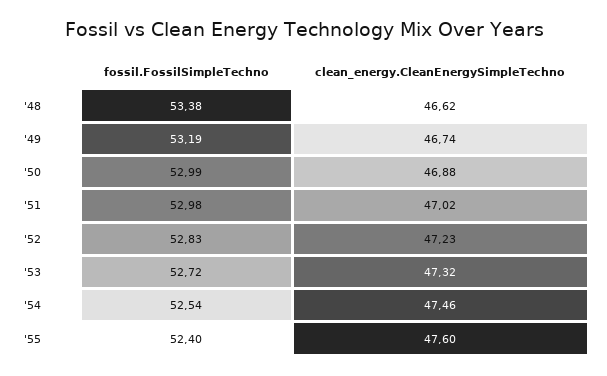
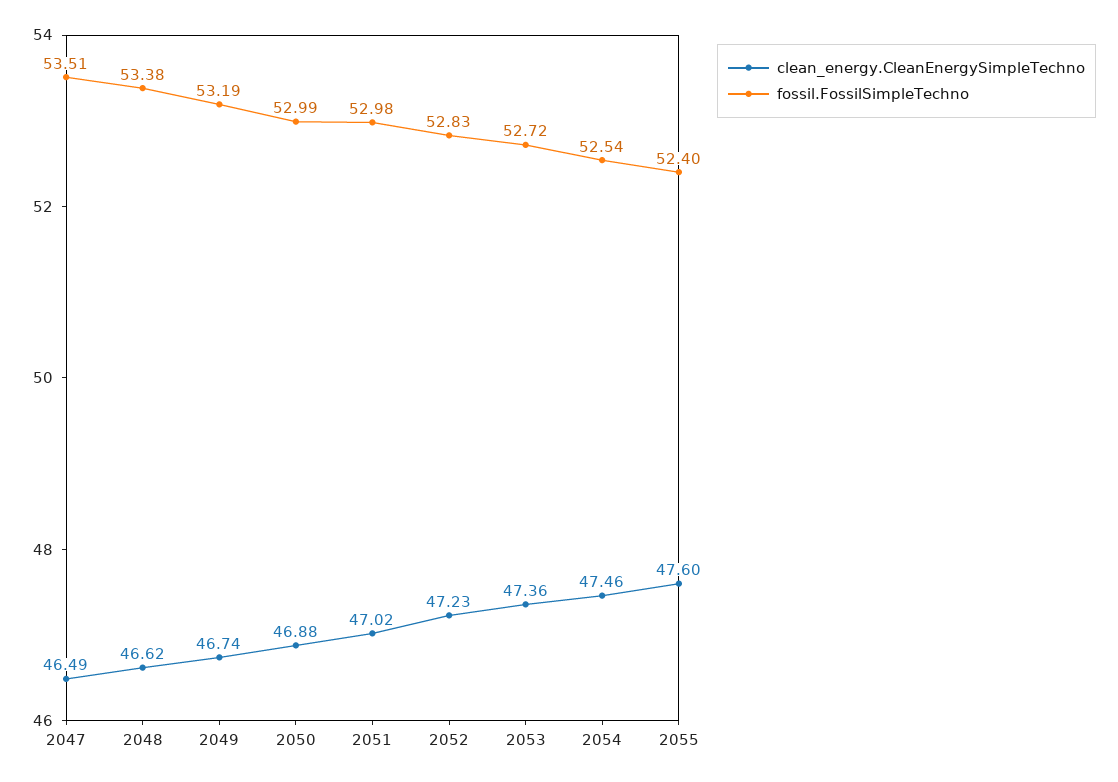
clean_energy.CleanEnergySimpleTechno, '53: 47.32 -> 47.36
clean_energy.CleanEnergySimpleTechno, 2047: none -> 46.49
fossil.FossilSimpleTechno, 2047: none -> 53.51

